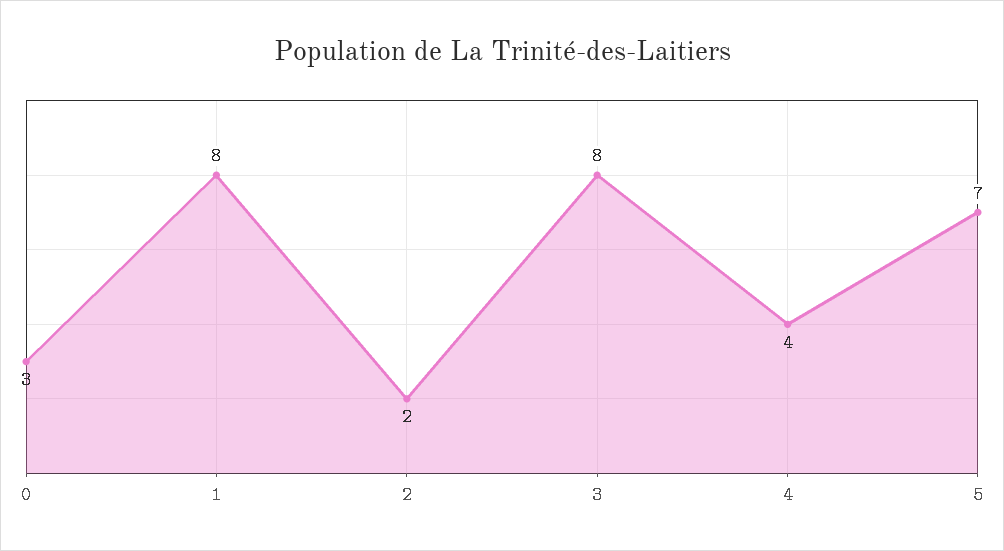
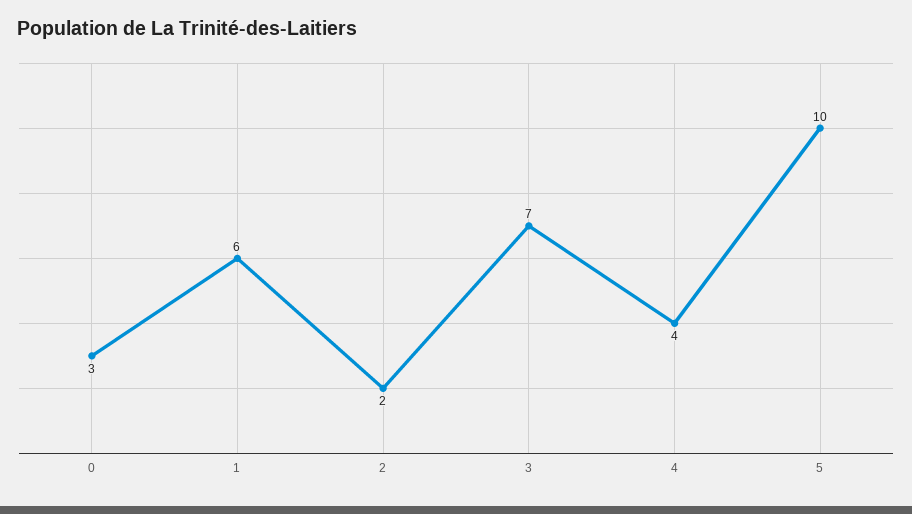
1: 8 -> 6
3: 8 -> 7
5: 7 -> 10

